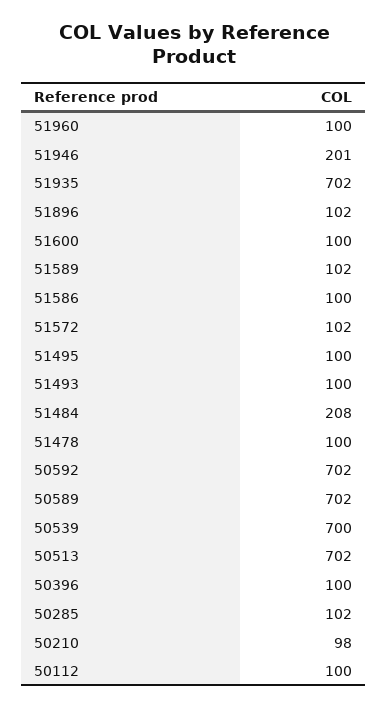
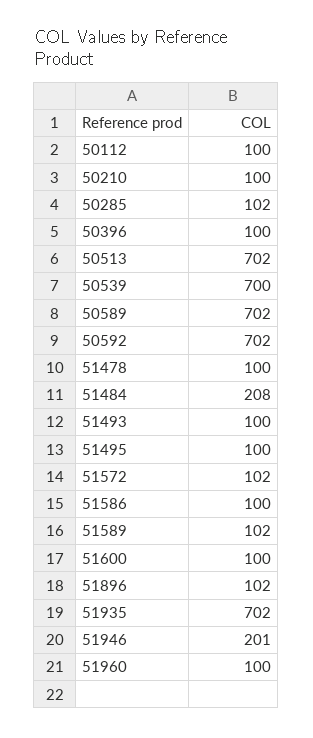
50210: 98 -> 100

